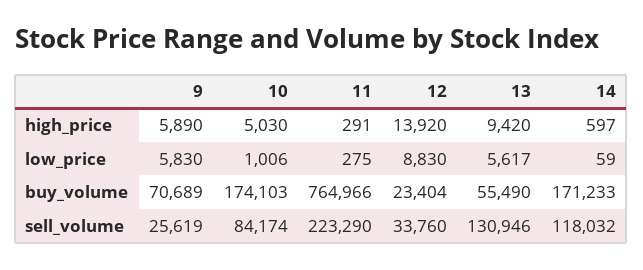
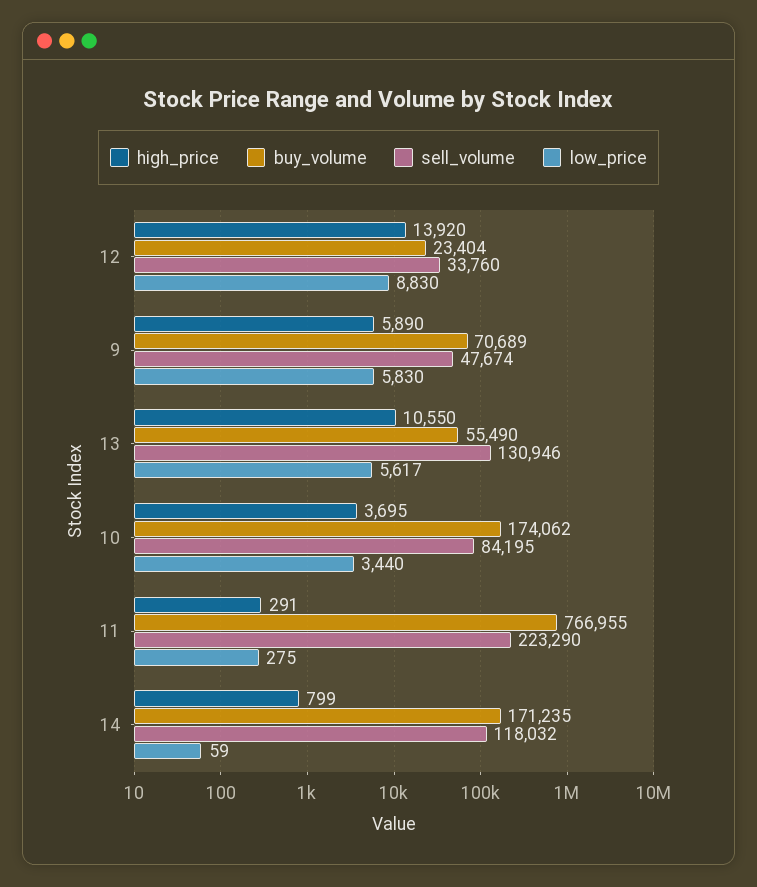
high_price, 10: 5030 -> 3695
high_price, 13: 9420 -> 10550
high_price, 14: 597 -> 799
low_price, 10: 1006 -> 3440
buy_volume, 10: 174103 -> 174062
buy_volume, 11: 764966 -> 766955
buy_volume, 14: 171233 -> 171235
sell_volume, 9: 25619 -> 47674
sell_volume, 10: 84174 -> 84195

